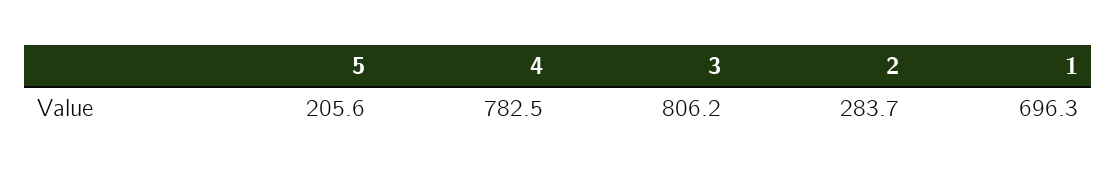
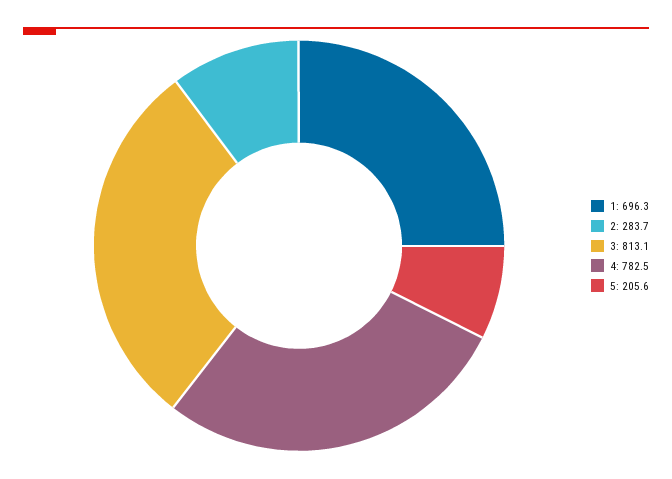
3: 806.2 -> 813.1

